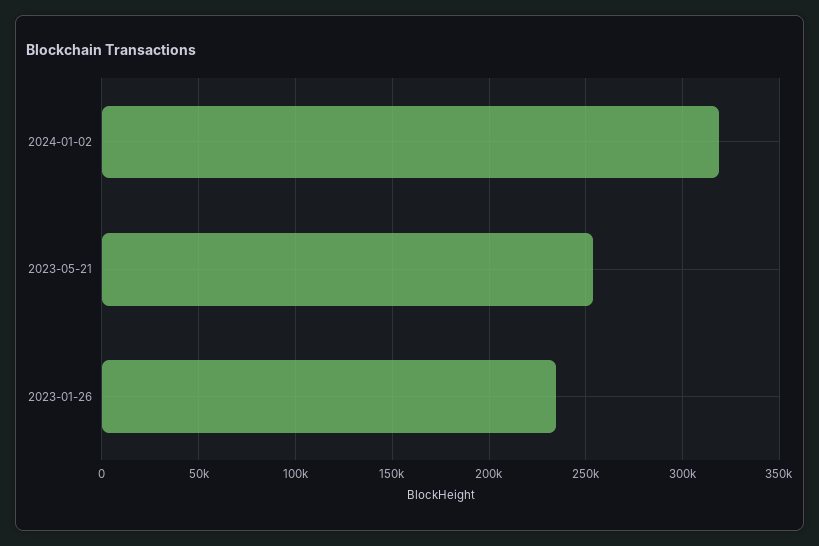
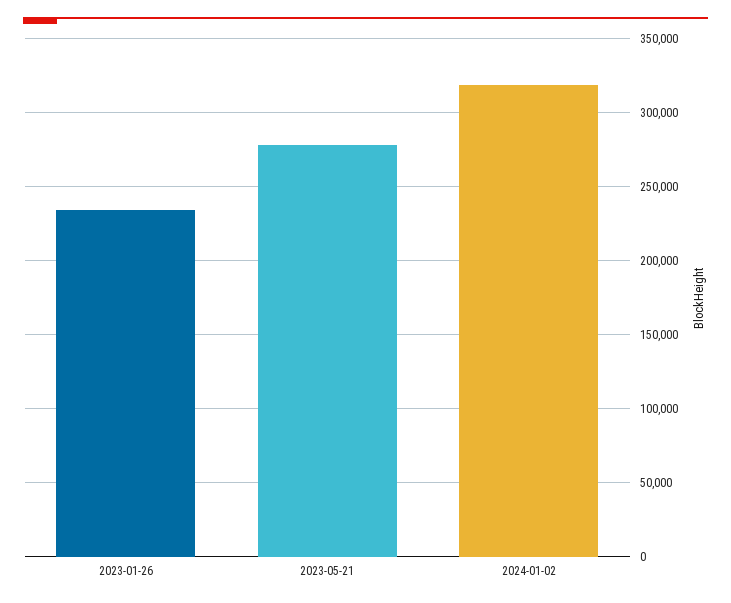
2023-05-21: 255000 -> 280000

